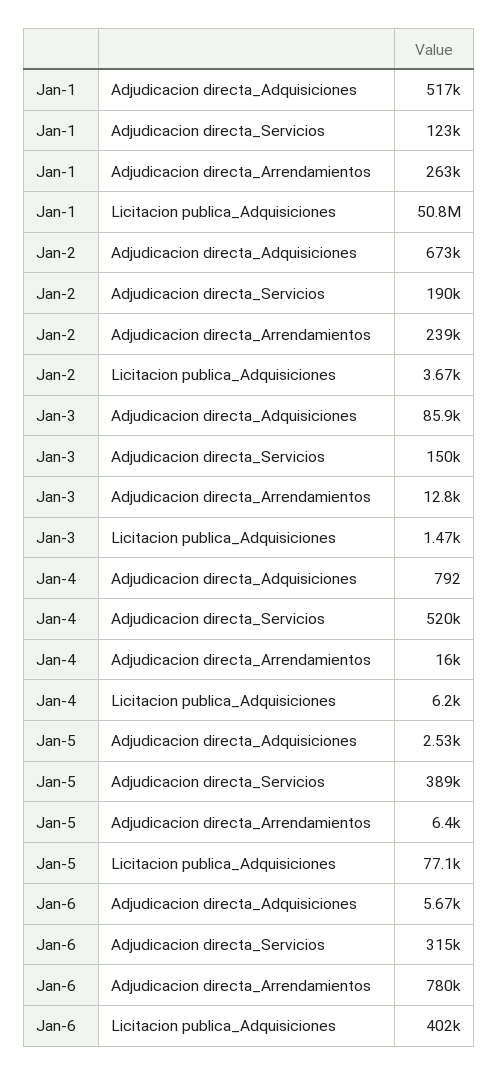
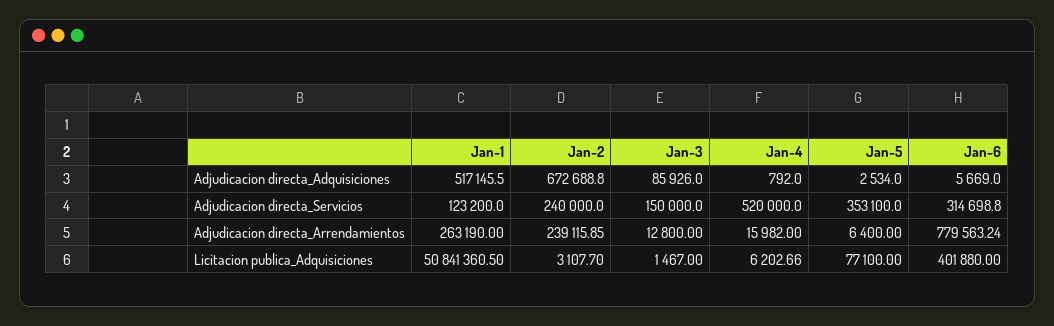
Jan-2, Adjudicacion directa_Servicios: 190000 -> 240000
Jan-2, Licitacion publica_Adquisiciones: 3670 -> 3107.7
Jan-5, Adjudicacion directa_Servicios: 389000 -> 353100

